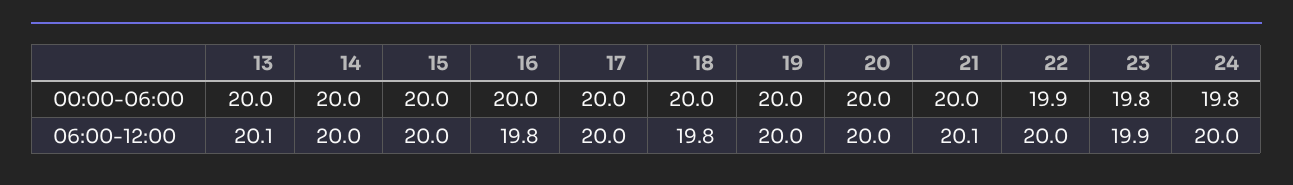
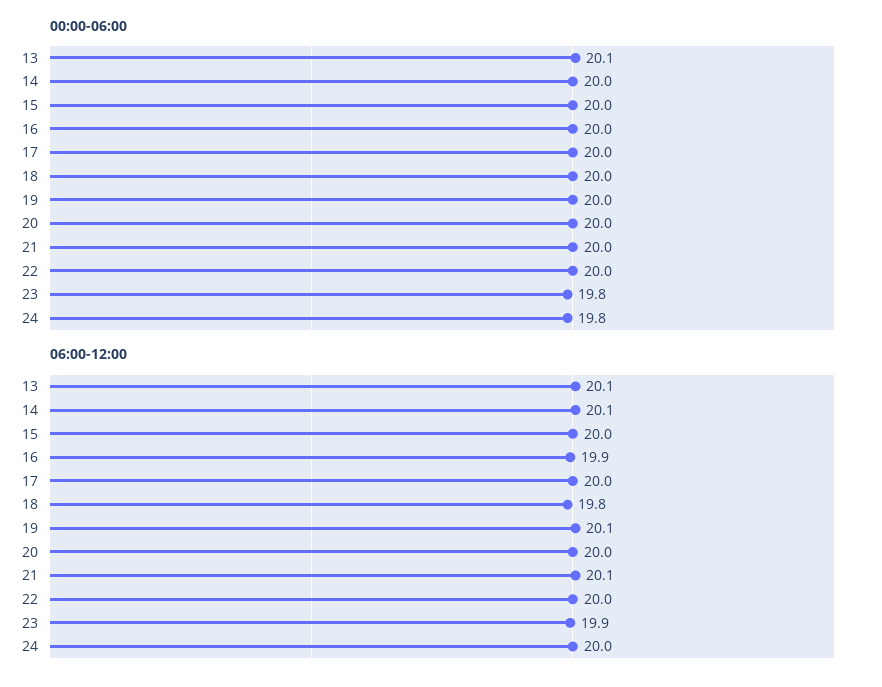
00:00-06:00, 13: 20 -> 20.1
00:00-06:00, 22: 19.9 -> 20
06:00-12:00, 14: 20 -> 20.1
06:00-12:00, 16: 19.8 -> 19.9
06:00-12:00, 19: 20 -> 20.1

